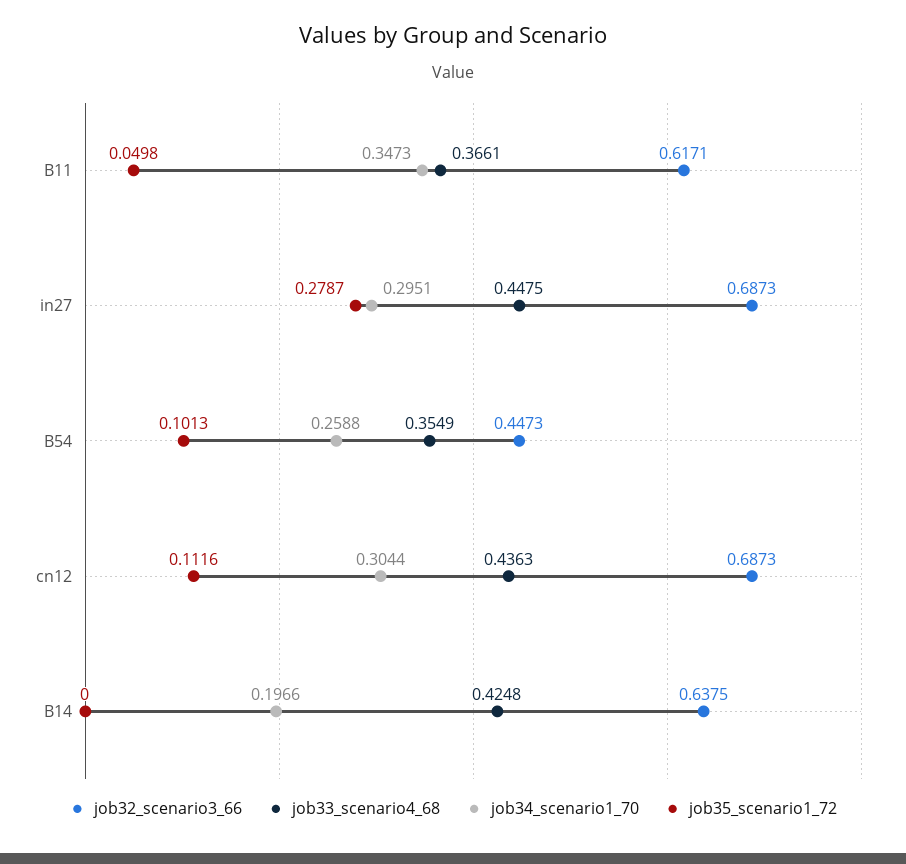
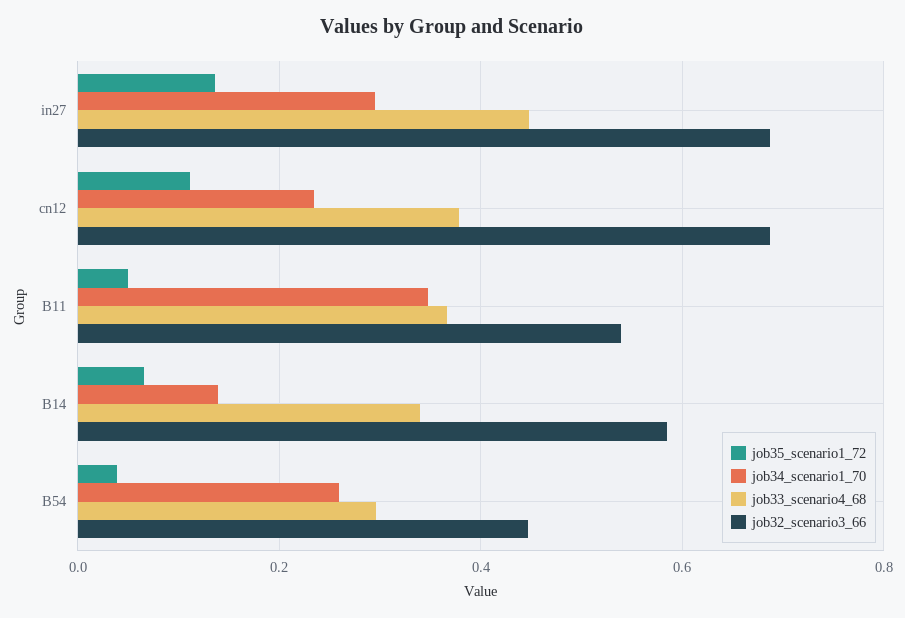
job32_scenario3_66, B11: 0.6171 -> 0.54
job35_scenario1_72, in27: 0.2787 -> 0.14
job33_scenario4_68, B54: 0.3549 -> 0.3
job35_scenario1_72, B54: 0.1013 -> 0.04
job33_scenario4_68, cn12: 0.4363 -> 0.38
job34_scenario1_70, cn12: 0.3044 -> 0.24
job32_scenario3_66, B14: 0.6375 -> 0.58
job33_scenario4_68, B14: 0.4248 -> 0.34
job34_scenario1_70, B14: 0.1966 -> 0.14
job35_scenario1_72, B14: 0 -> 0.06

